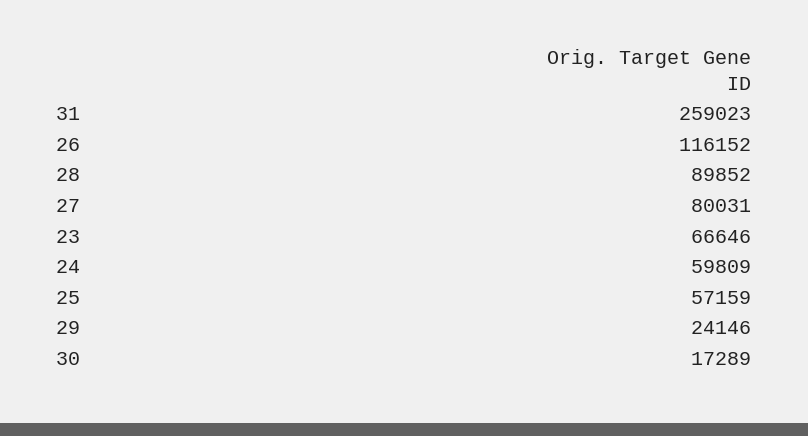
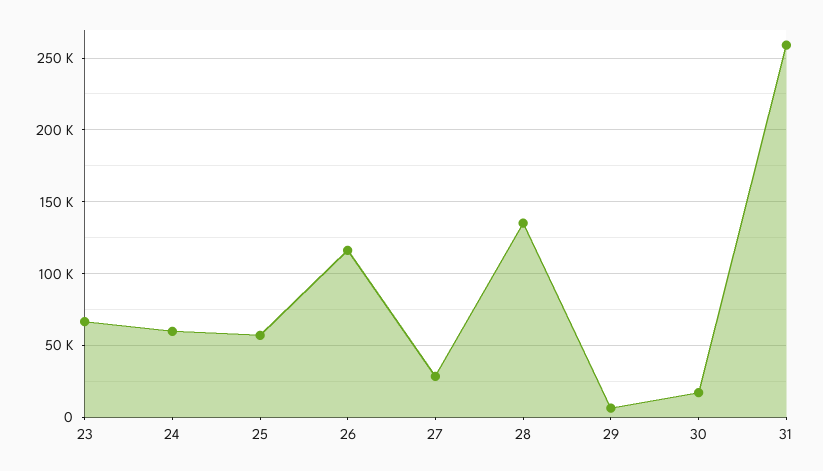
28: 89852 -> 135000
27: 80031 -> 30000
29: 24146 -> 5000

